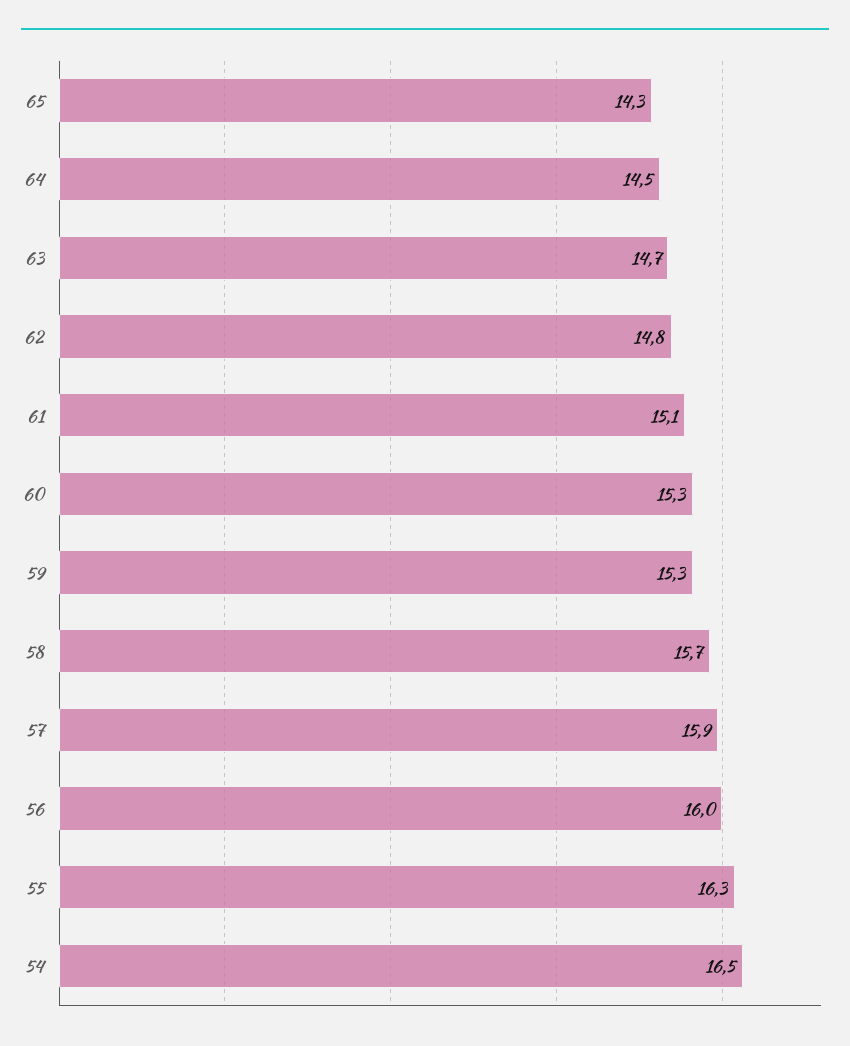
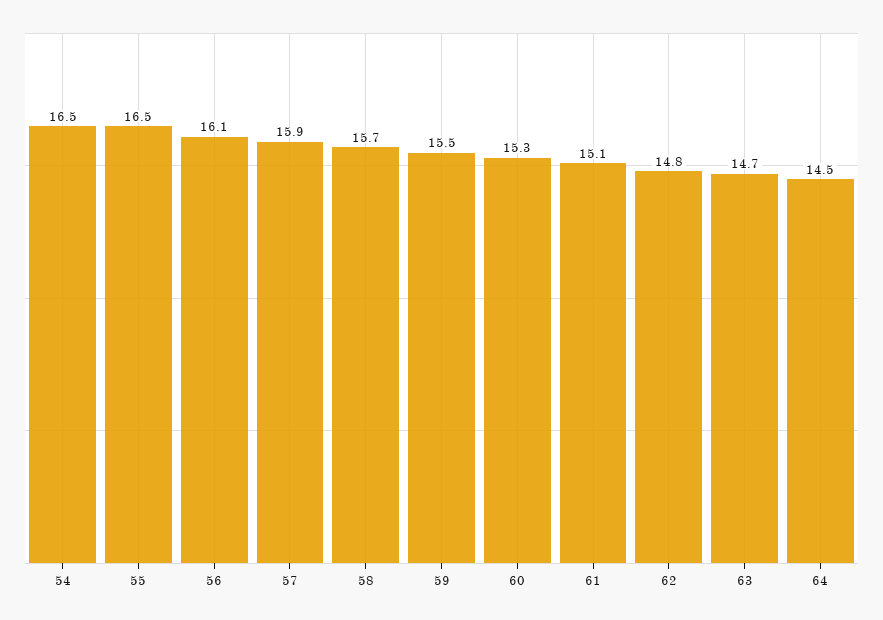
65: 14.3 -> none
59: 15.3 -> 15.5
56: 16 -> 16.1
55: 16.3 -> 16.5

